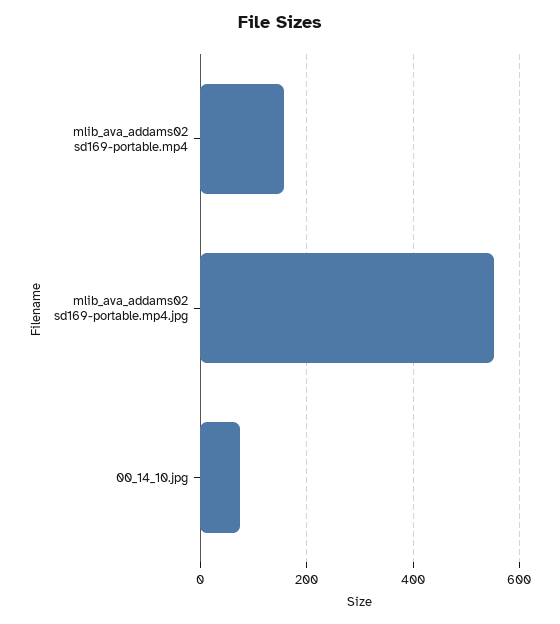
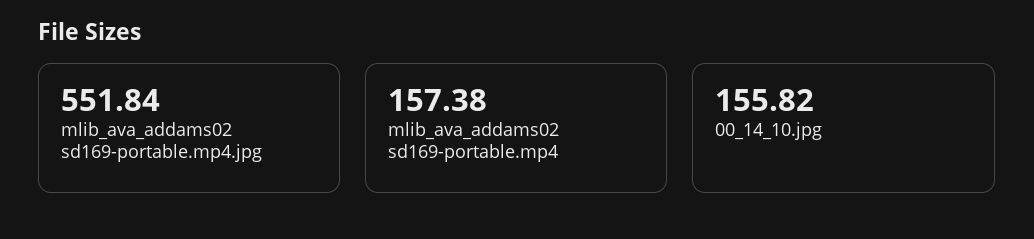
00_14_10.jpg: 80 -> 155.82

